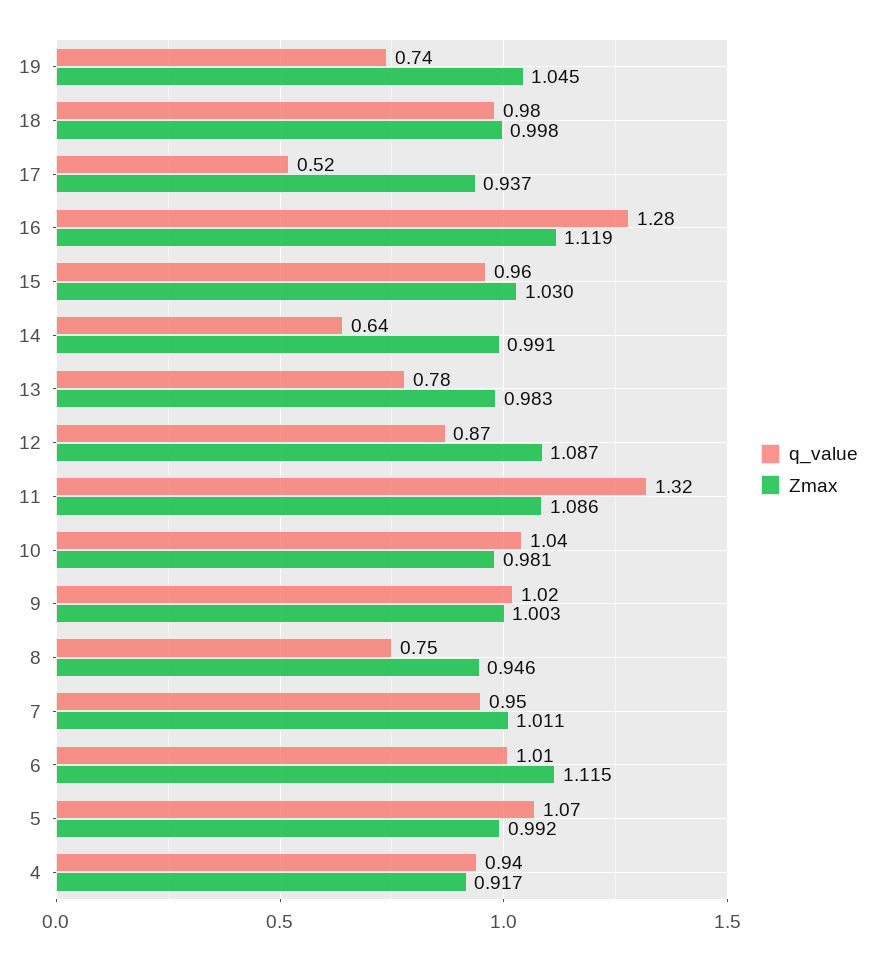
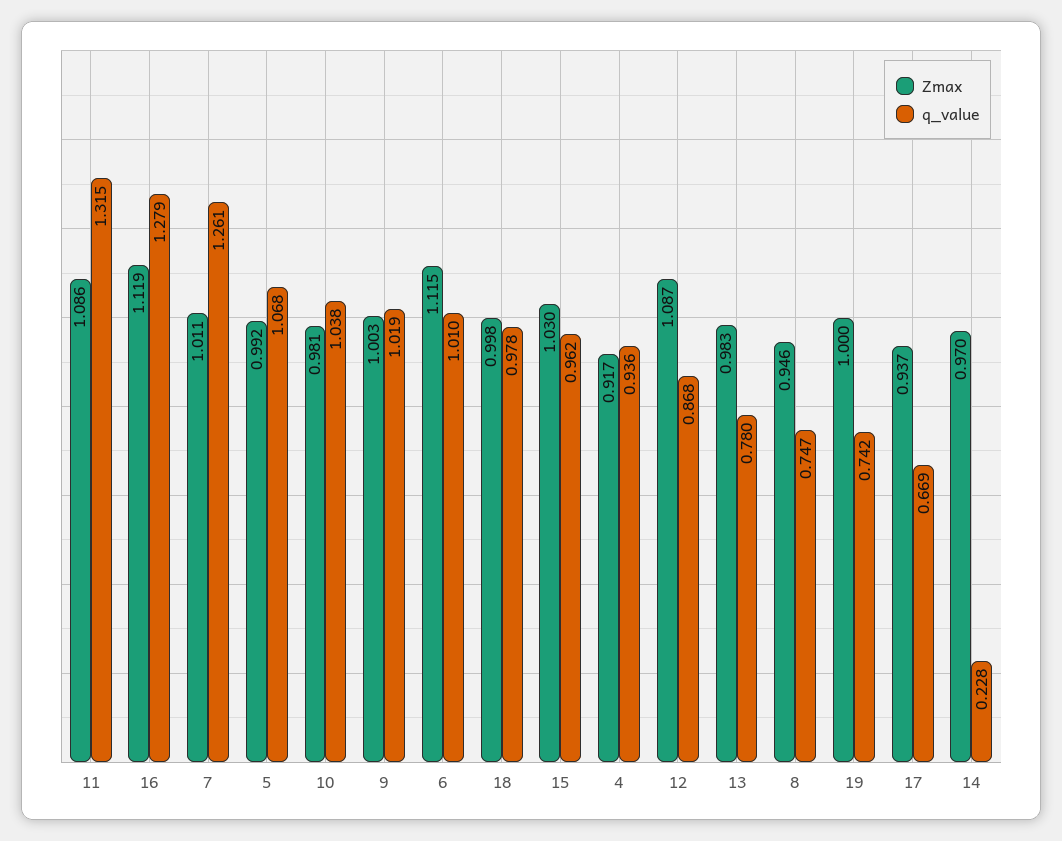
Zmax, 19: 1.045 -> 1
q_value, 17: 0.52 -> 0.669
q_value, 14: 0.64 -> 0.228
Zmax, 14: 0.991 -> 0.97
q_value, 7: 0.95 -> 1.261

